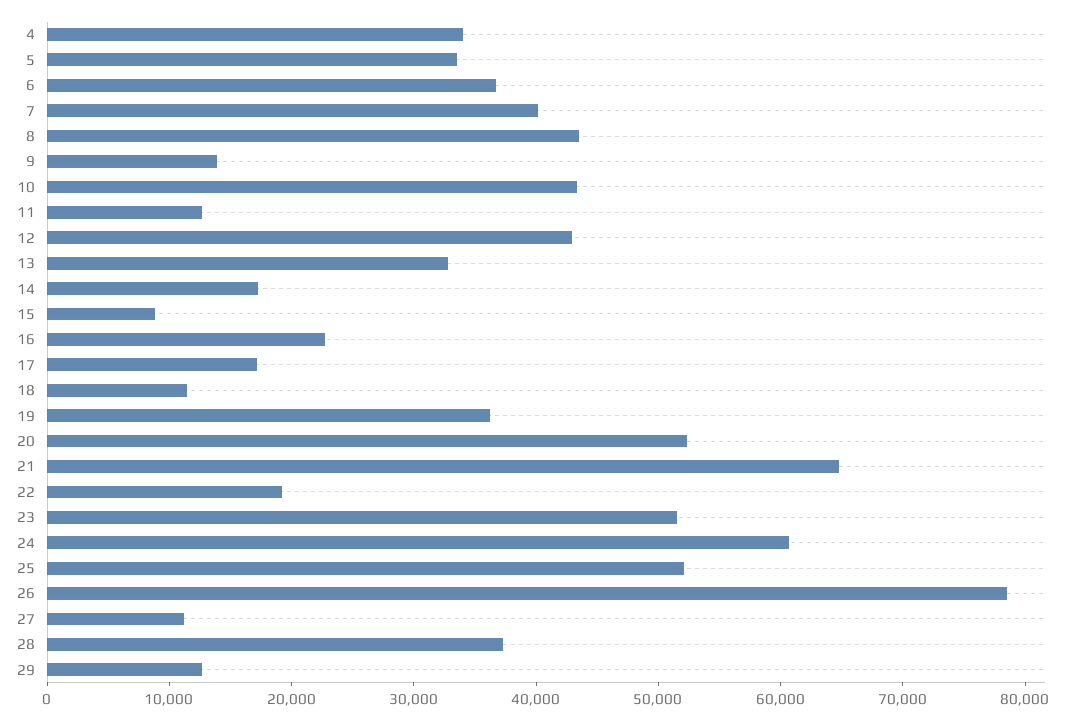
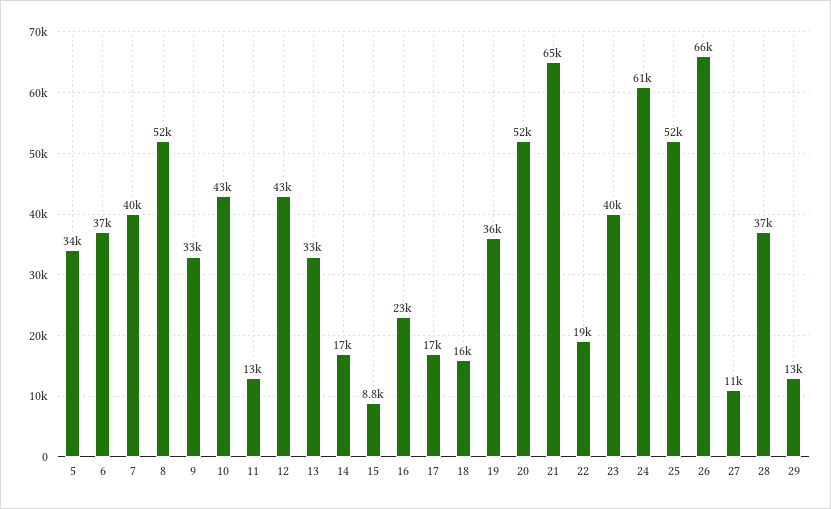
4: 34000 -> none
8: 44000 -> 52000
9: 14000 -> 33000
18: 12000 -> 16000
23: 52000 -> 40000
26: 78000 -> 66000

